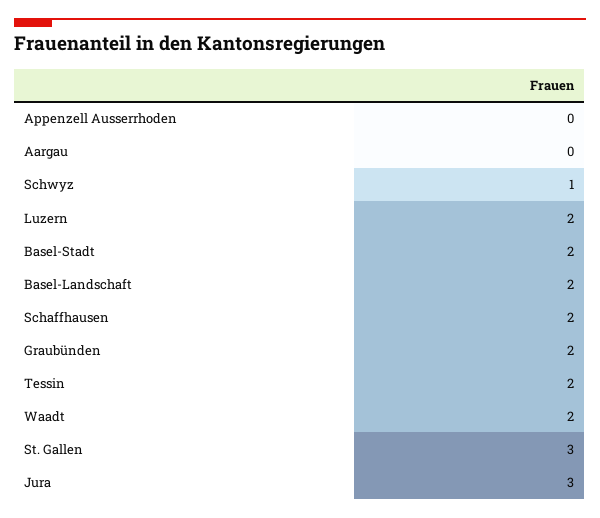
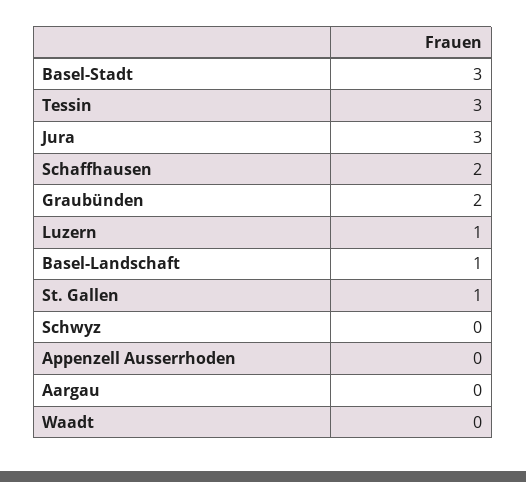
Schwyz: 1 -> 0
Luzern: 2 -> 1
Basel-Stadt: 2 -> 3
Basel-Landschaft: 2 -> 1
Tessin: 2 -> 3
Waadt: 2 -> 0
St. Gallen: 3 -> 1

